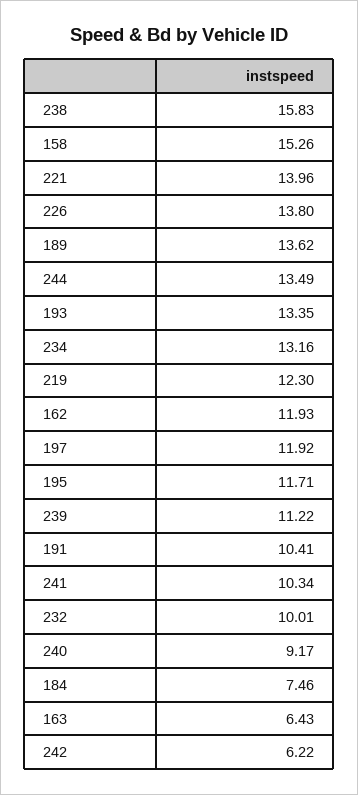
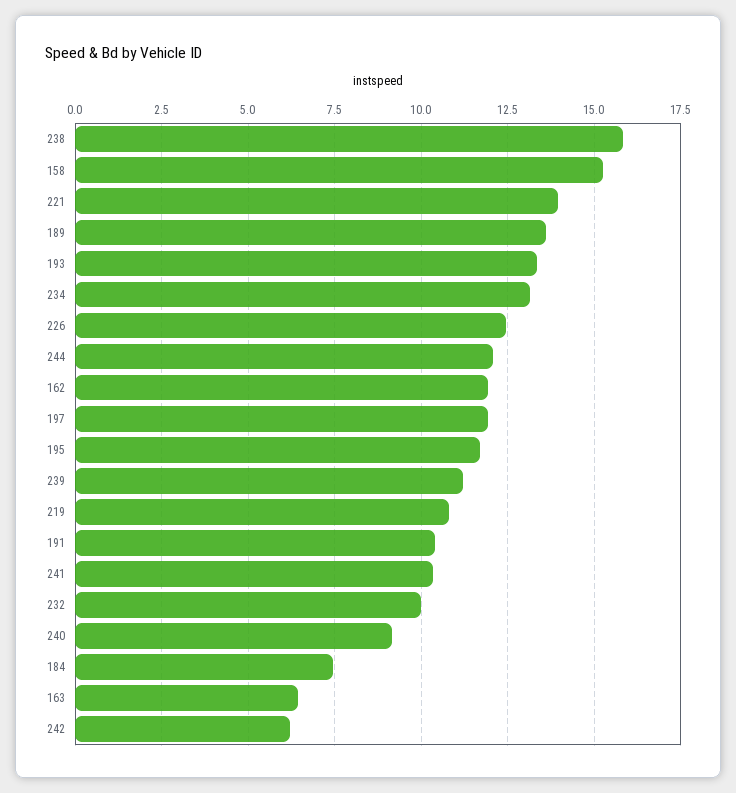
226: 13.8 -> 12.5
244: 13.49 -> 12
219: 12.3 -> 10.75

